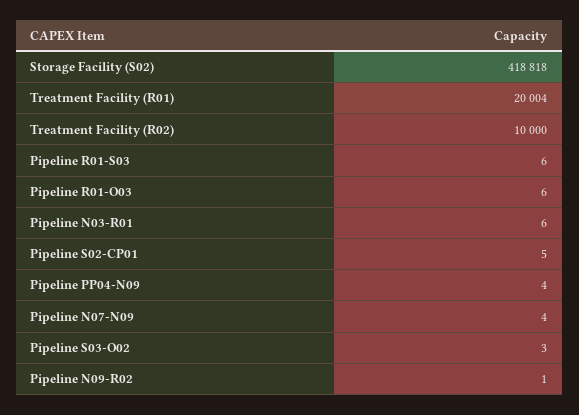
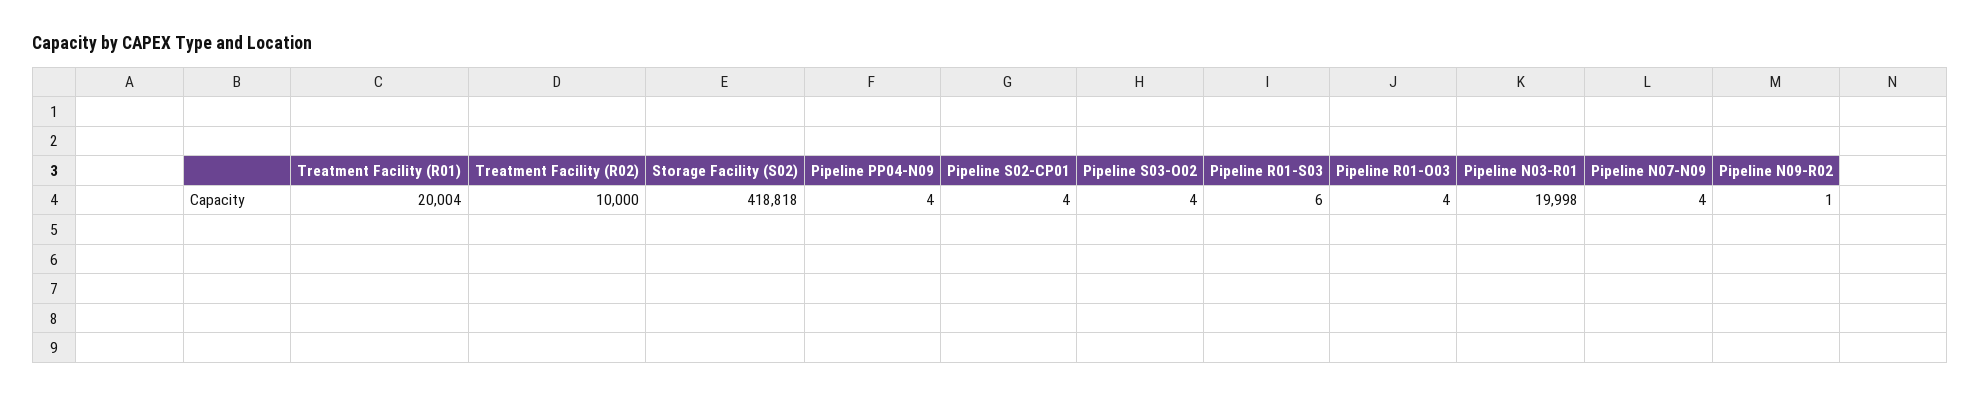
Pipeline R01-O03: 6 -> 4
Pipeline N03-R01: 6 -> 19998
Pipeline S02-CP01: 5 -> 4
Pipeline S03-O02: 3 -> 4

